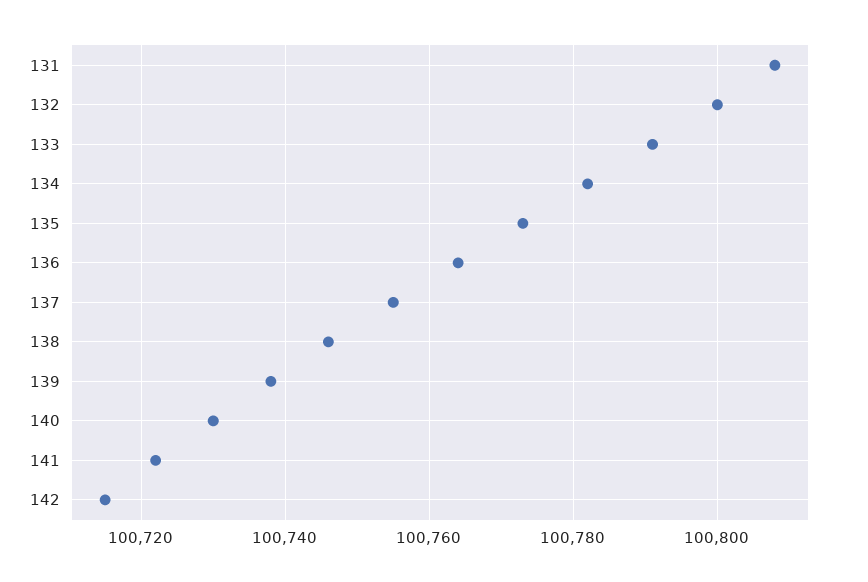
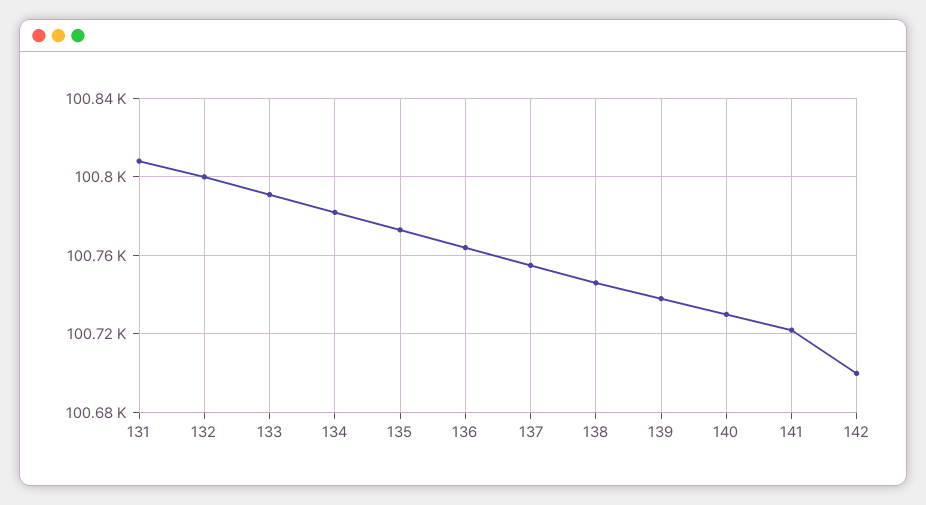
142: 100715 -> 100700

